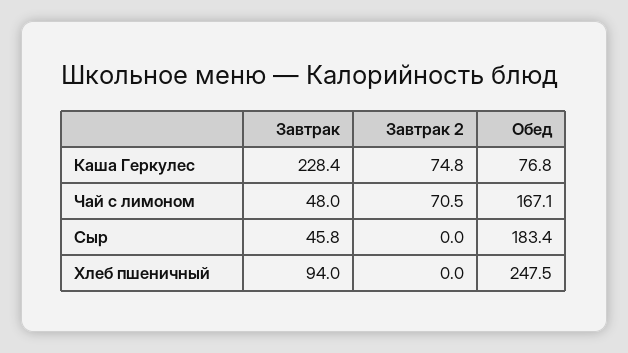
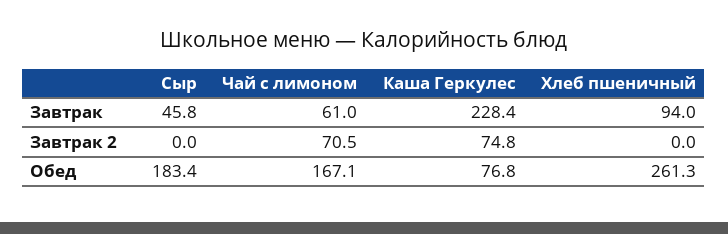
Завтрак, Чай с лимоном: 48 -> 61
Обед, Хлеб пшеничный: 247.5 -> 261.3

